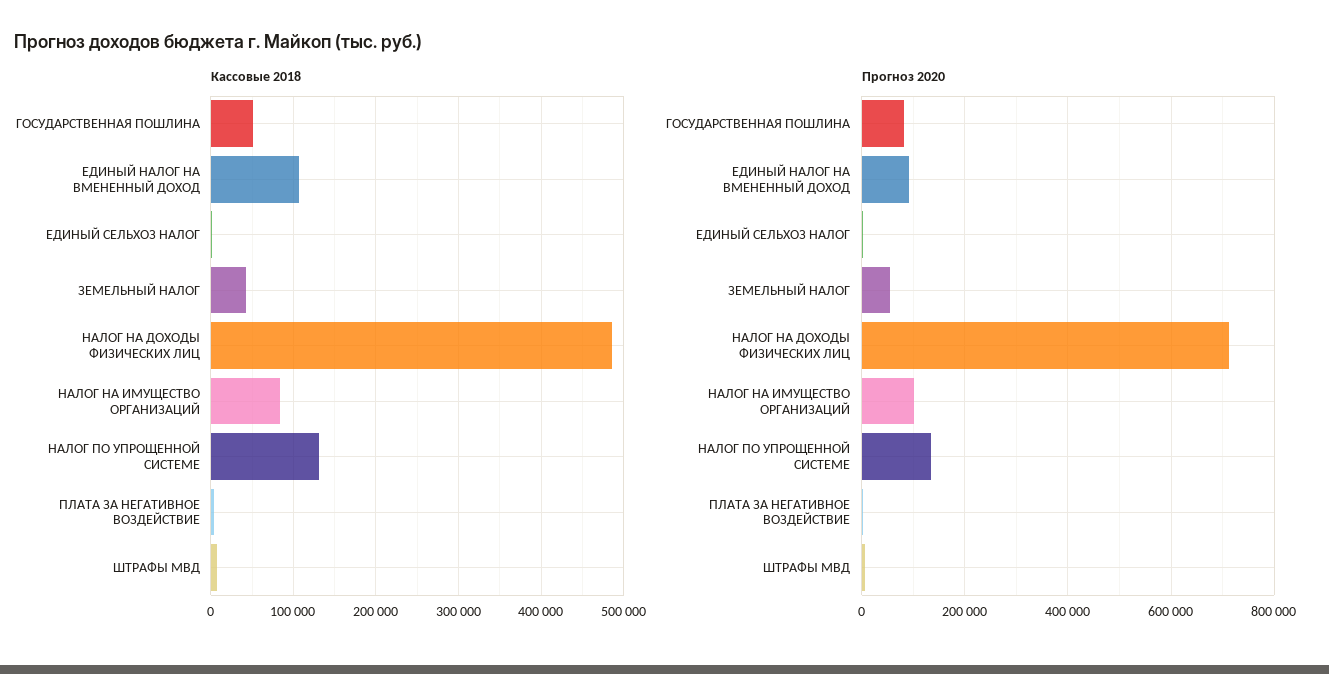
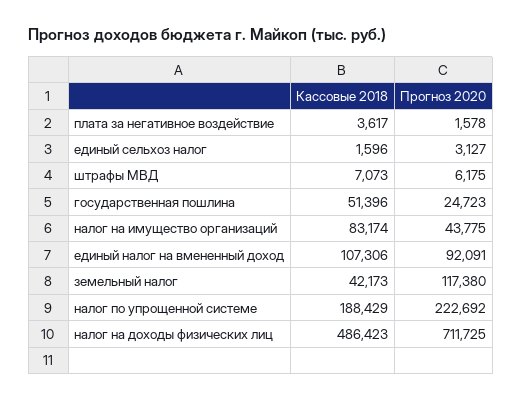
Кассовые 2018, НАЛОГ ПО УПРОЩЕННОЙ СИСТЕМЕ: 130000 -> 188429
Прогноз 2020, ГОСУДАРСТВЕННАЯ ПОШЛИНА: 80000 -> 24723
Прогноз 2020, ЗЕМЕЛЬНЫЙ НАЛОГ: 60000 -> 117380
Прогноз 2020, НАЛОГ НА ИМУЩЕСТВО ОРГАНИЗАЦИЙ: 100000 -> 43775
Прогноз 2020, НАЛОГ ПО УПРОЩЕННОЙ СИСТЕМЕ: 140000 -> 222692

